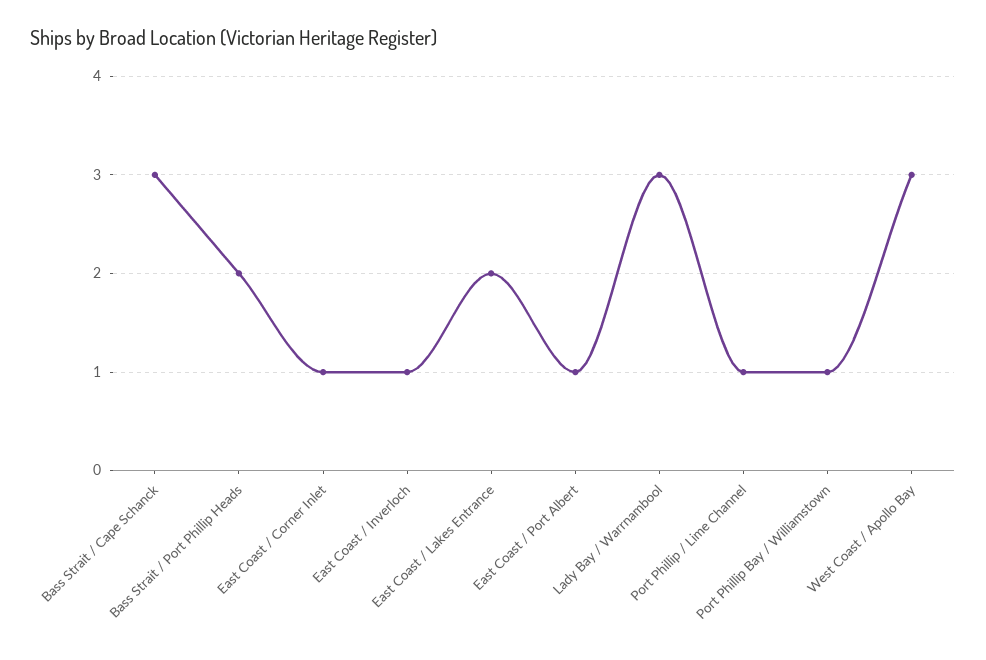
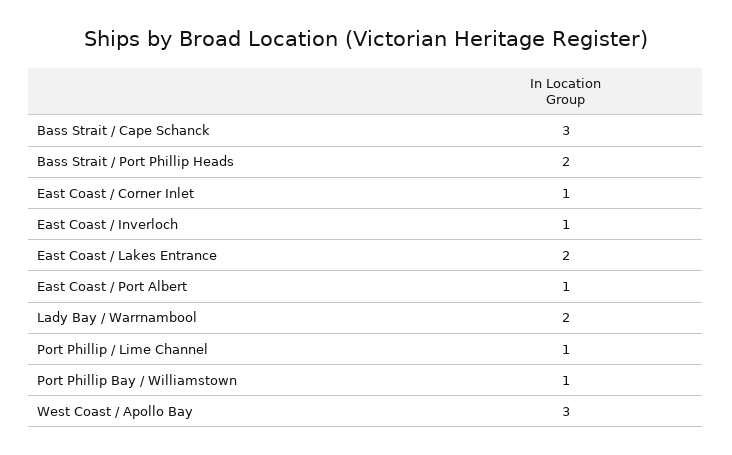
Lady Bay / Warrnambool: 3 -> 2

